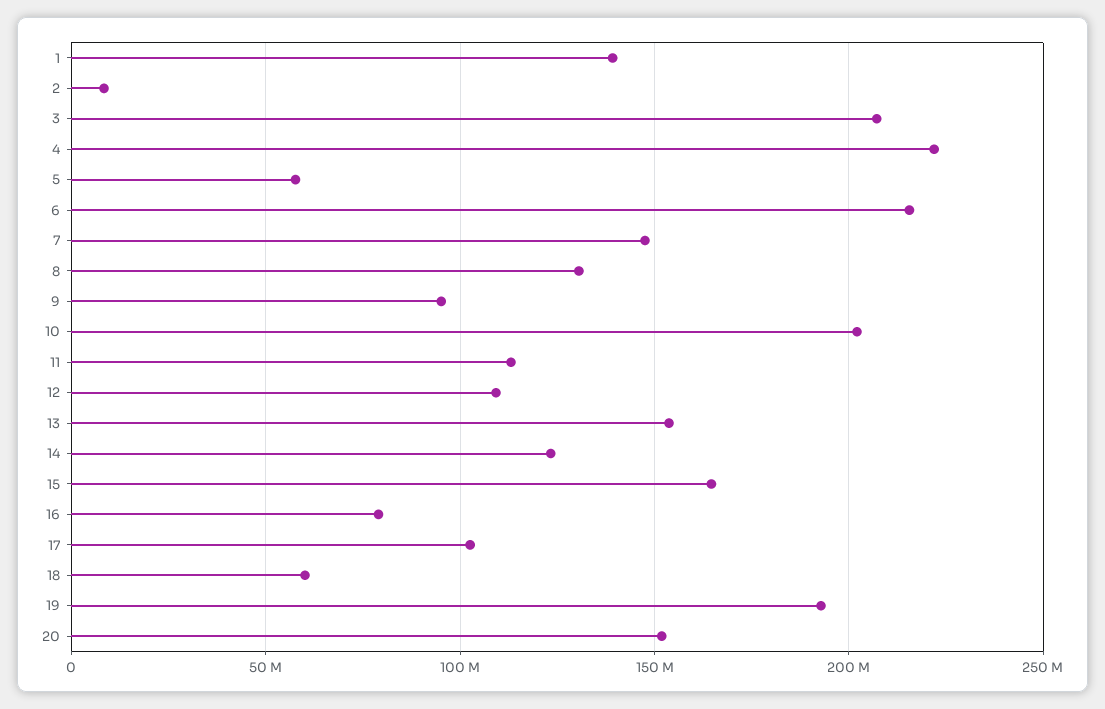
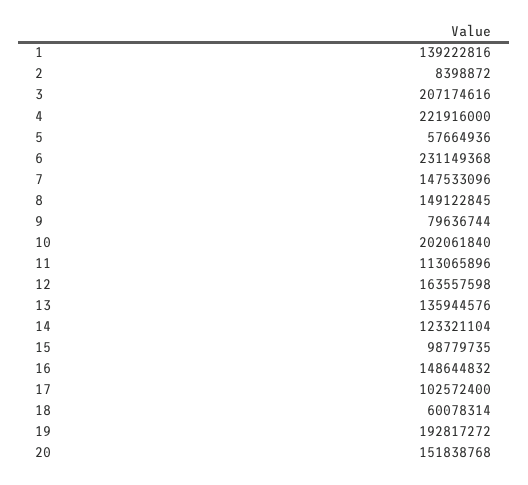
6: 215000000 -> 231149368
8: 130000000 -> 149122845
9: 95000000 -> 79636744
12: 110000000 -> 163557598
13: 155000000 -> 135944576
15: 165000000 -> 98779735
16: 80000000 -> 148644832

